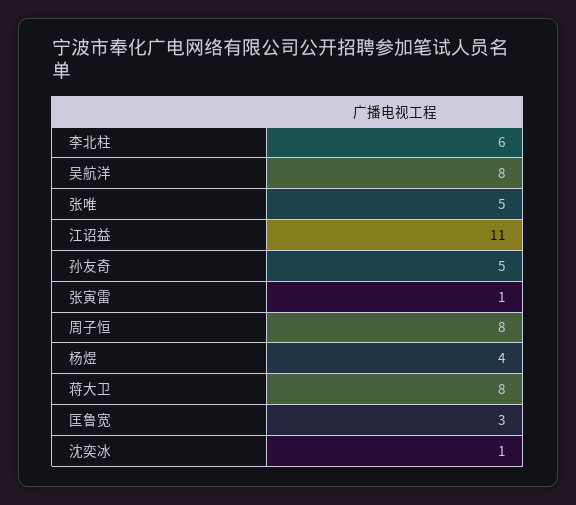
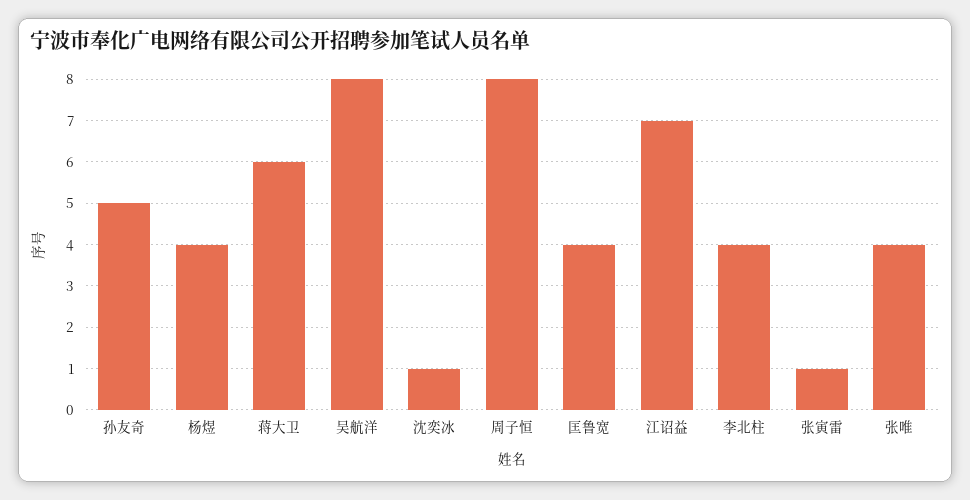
李北柱: 6 -> 4
张唯: 5 -> 4
江诏益: 11 -> 7
蒋大卫: 8 -> 6
匡鲁宽: 3 -> 4

